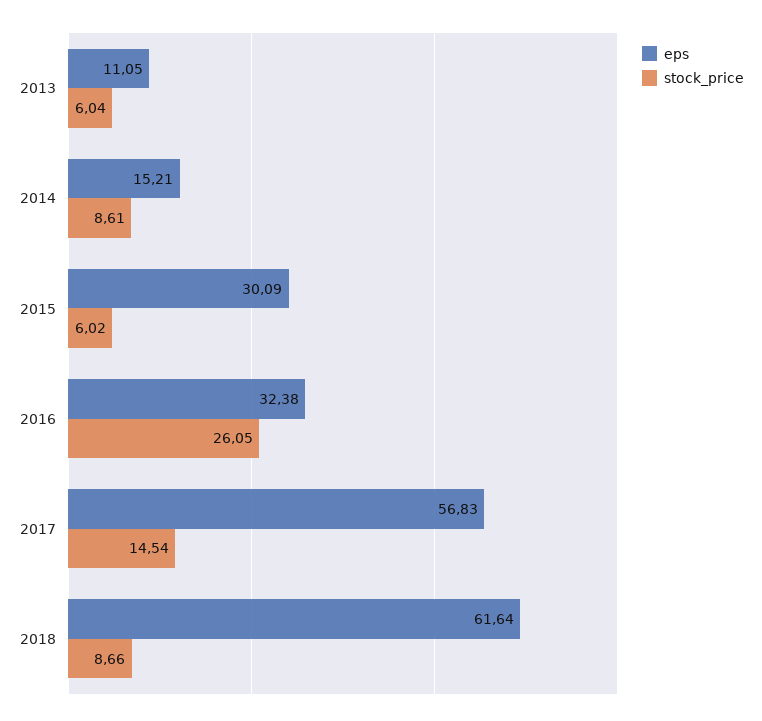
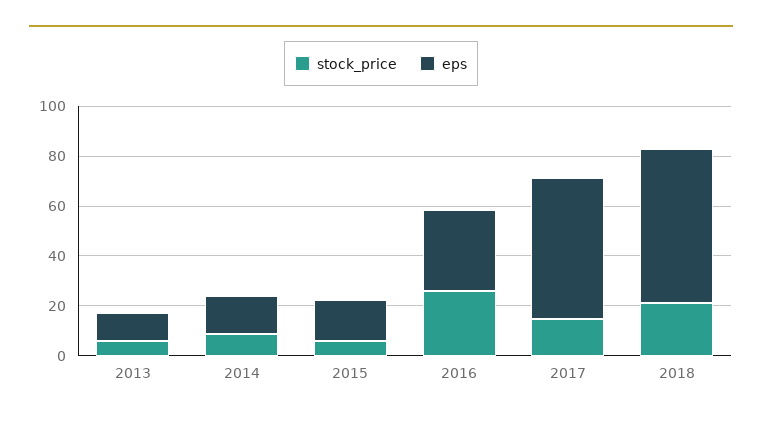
eps, 2015: 30.09 -> 15
stock_price, 2018: 8.66 -> 20

